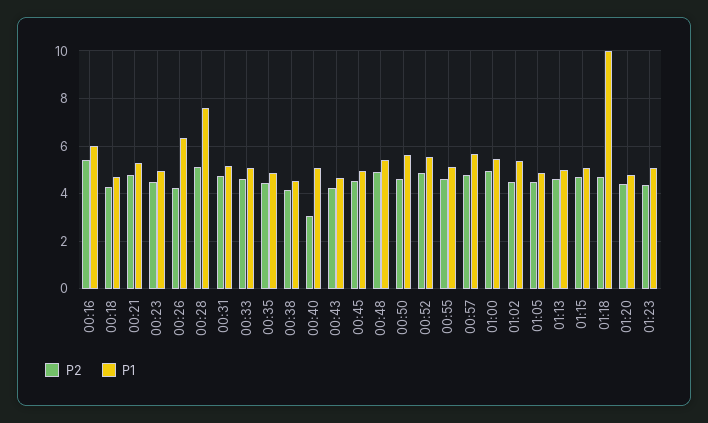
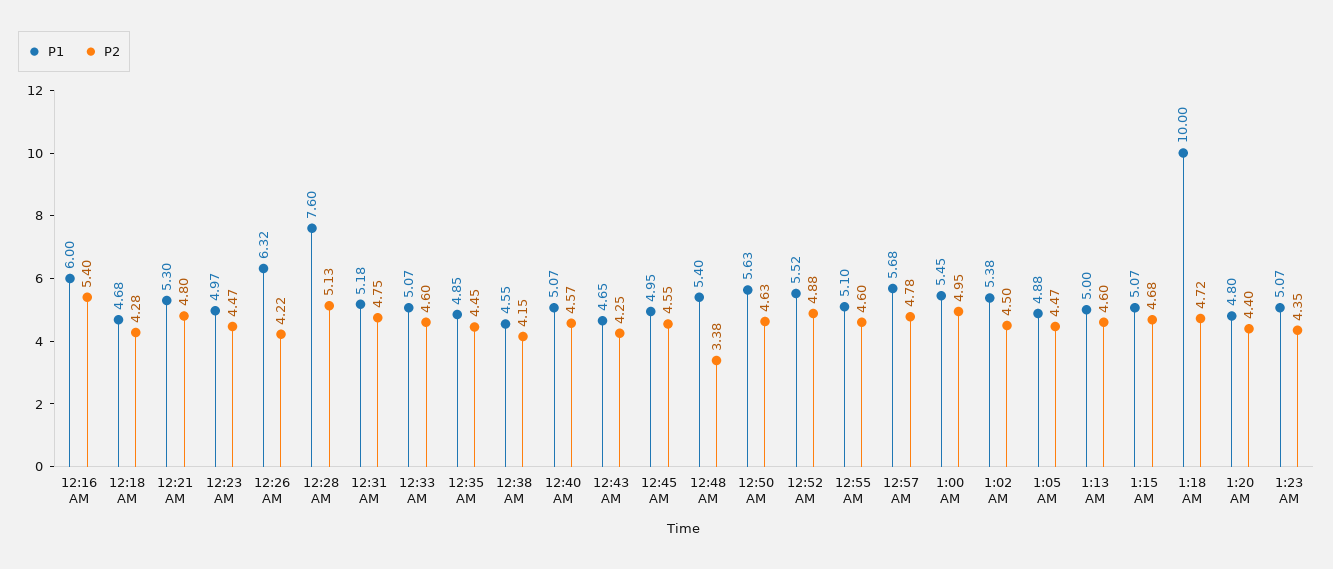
P2, 00:40: 3 -> 4.57
P2, 00:48: 5 -> 3.38

